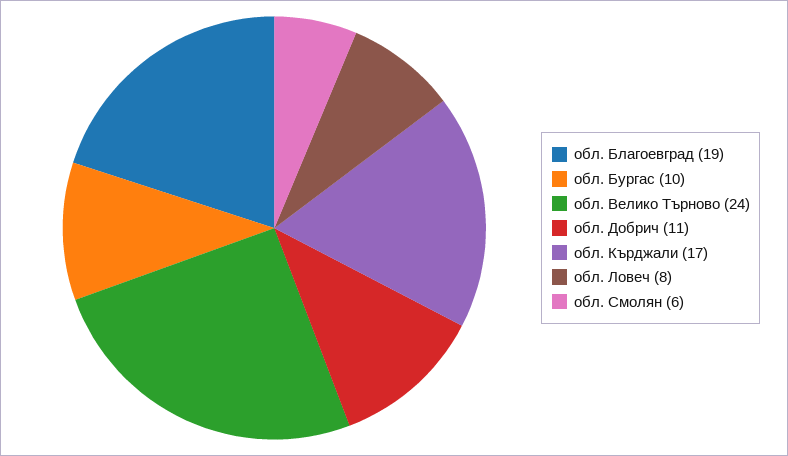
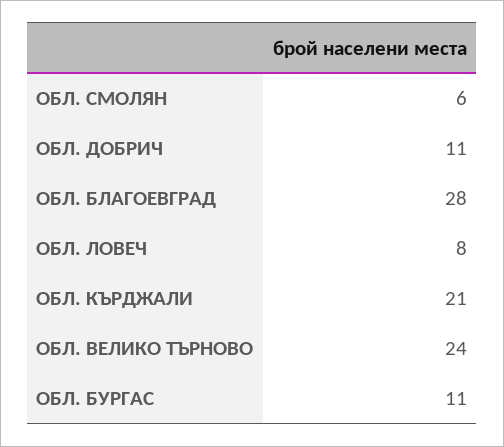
обл. Благоевград: 19 -> 28
обл. Бургас: 10 -> 11
обл. Кърджали: 17 -> 21

